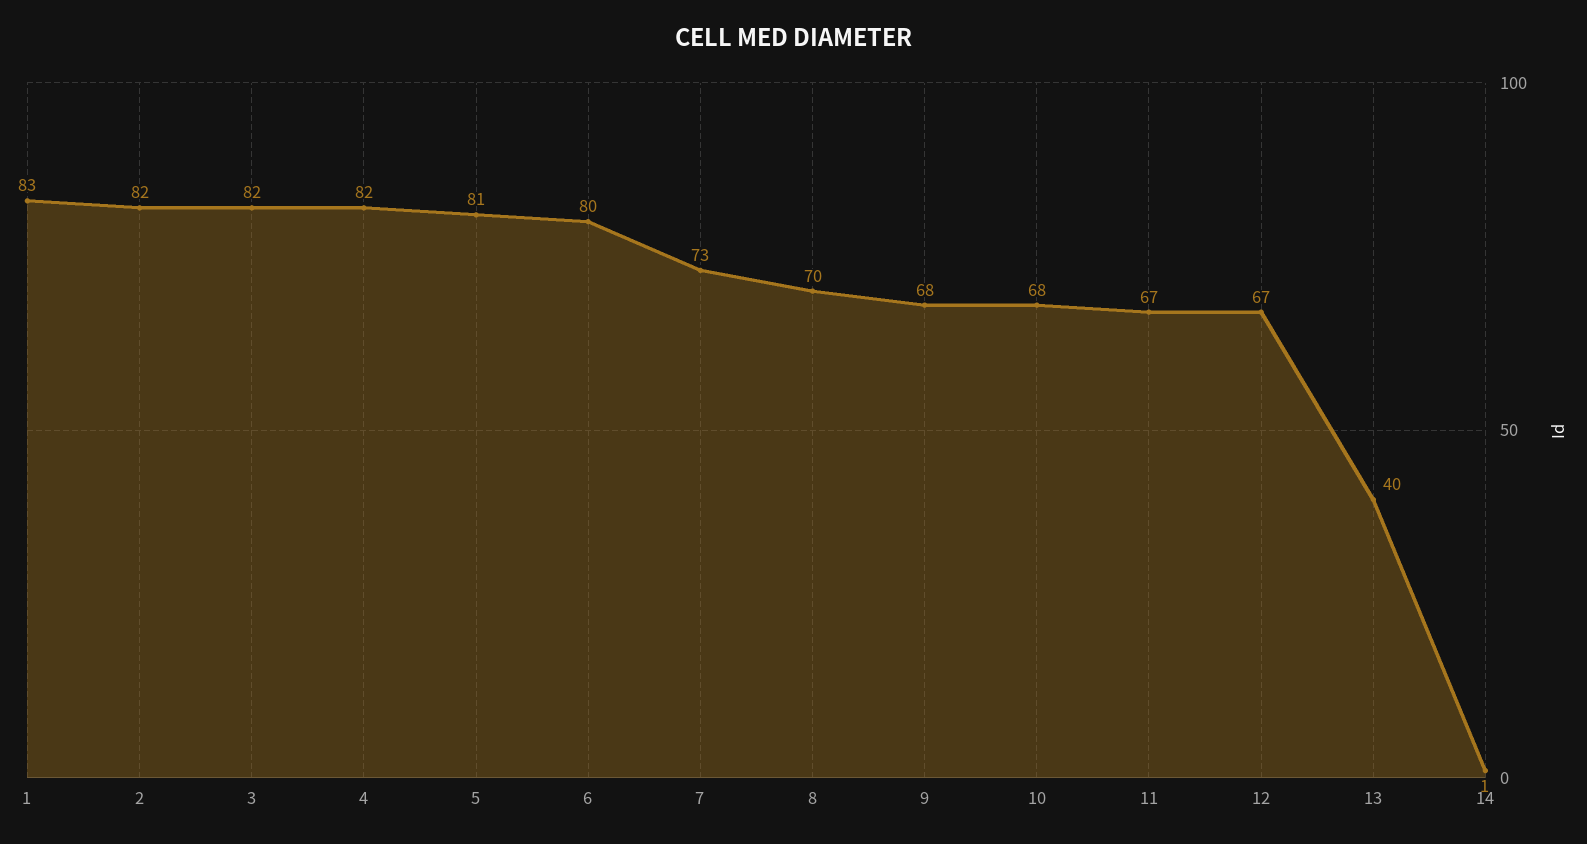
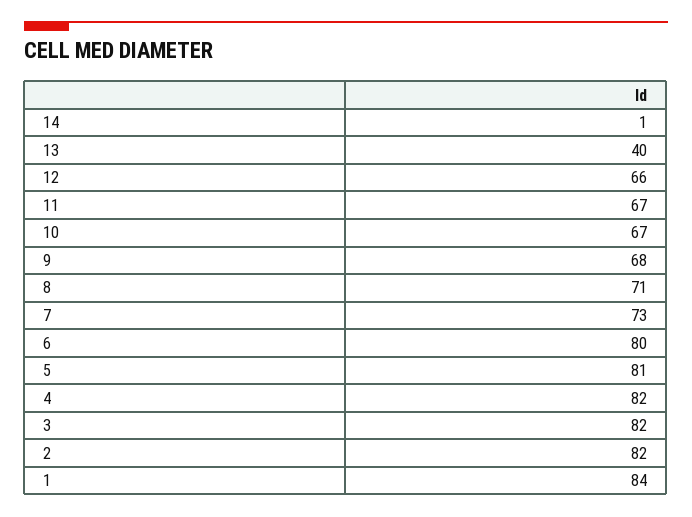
1: 83 -> 84
8: 70 -> 71
10: 68 -> 67
12: 67 -> 66

